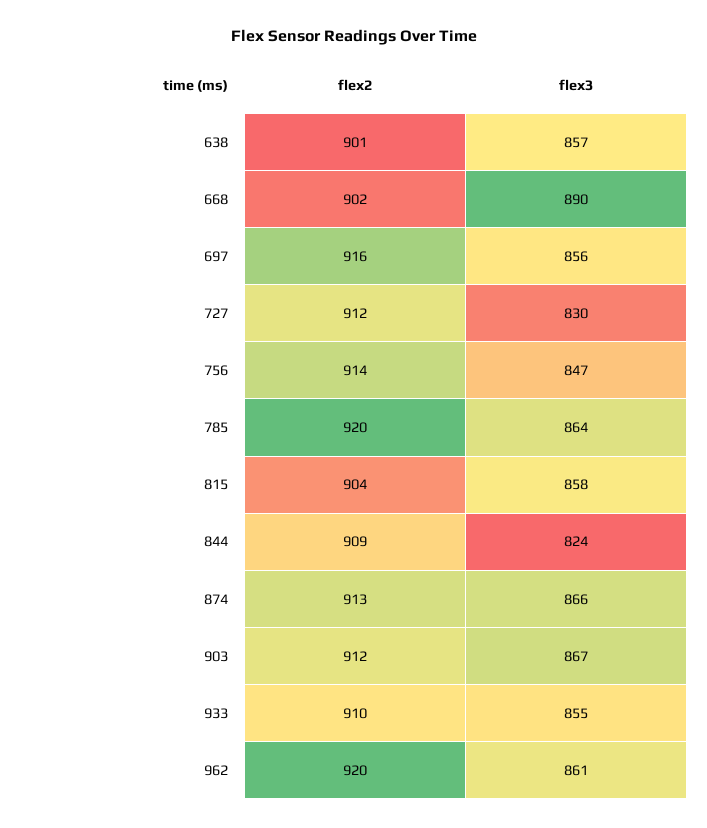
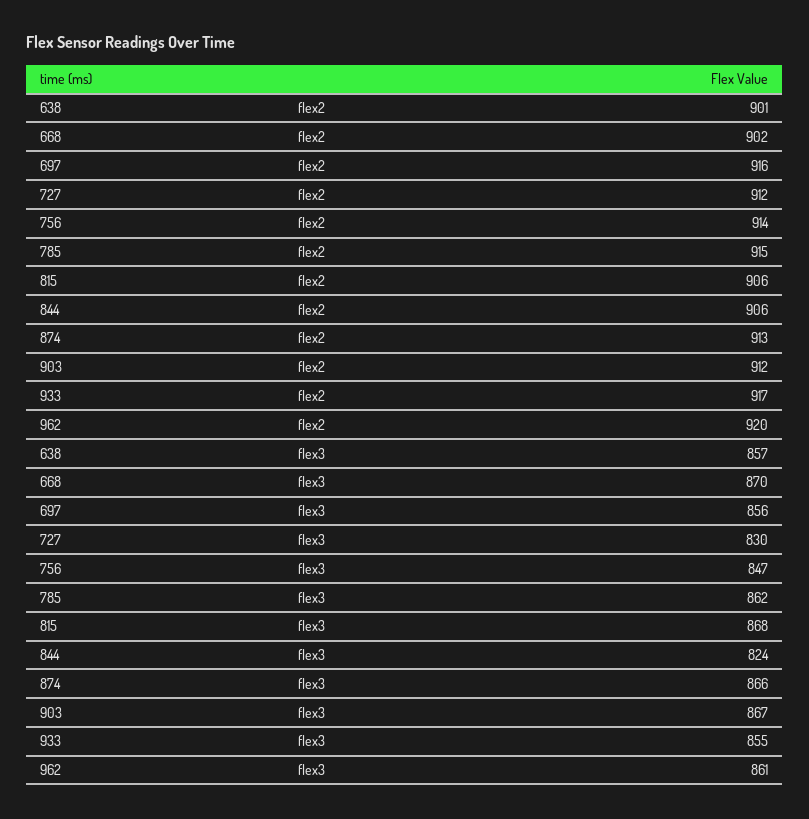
flex3, 668: 890 -> 870
flex2, 785: 920 -> 915
flex3, 785: 864 -> 862
flex2, 815: 904 -> 906
flex3, 815: 858 -> 868
flex2, 844: 909 -> 906
flex2, 933: 910 -> 917

